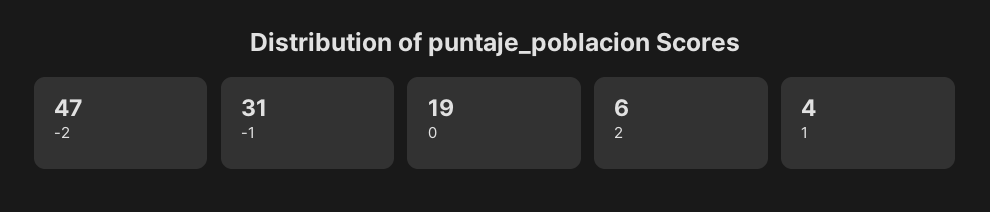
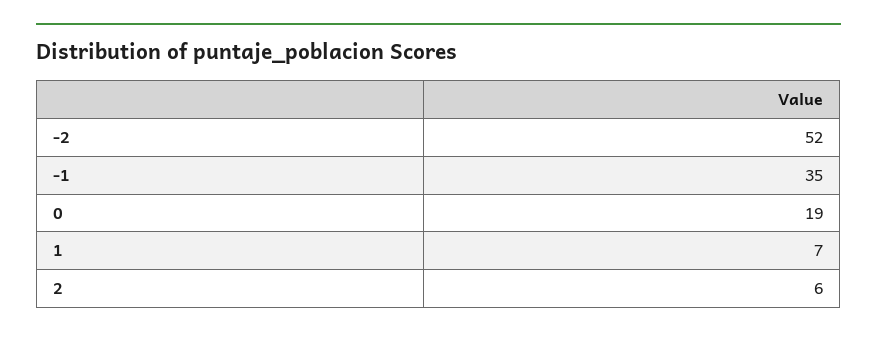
-2: 47 -> 52
-1: 31 -> 35
1: 4 -> 7

